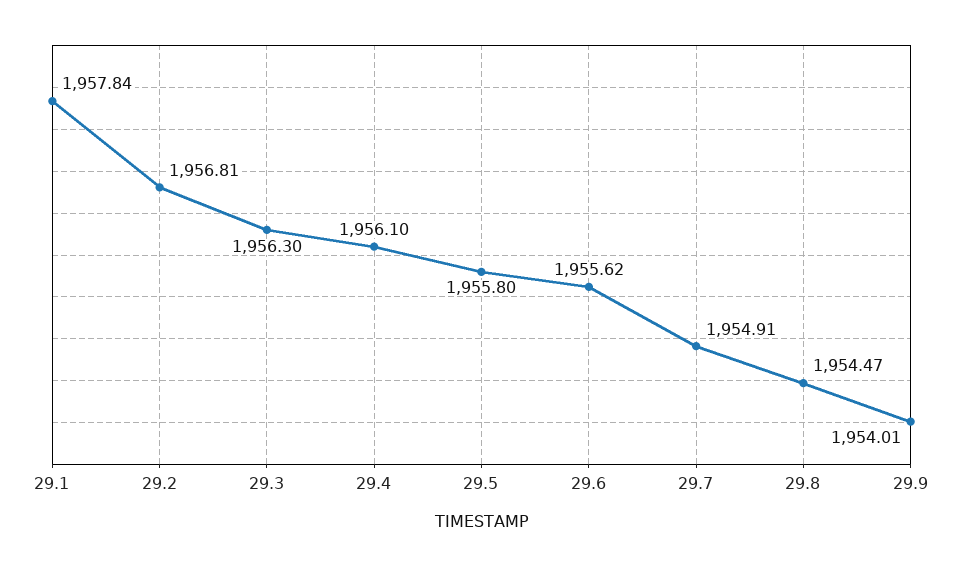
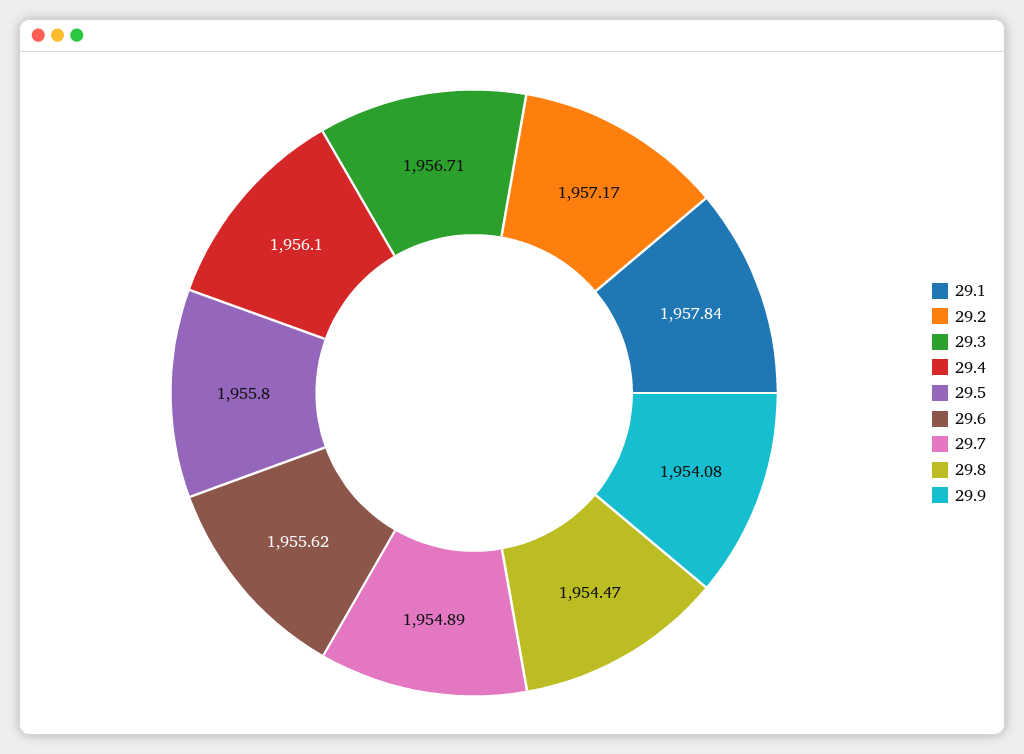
29.2: 1956.81 -> 1957.17
29.3: 1956.3 -> 1956.71
29.7: 1954.91 -> 1954.89
29.9: 1954.01 -> 1954.08

